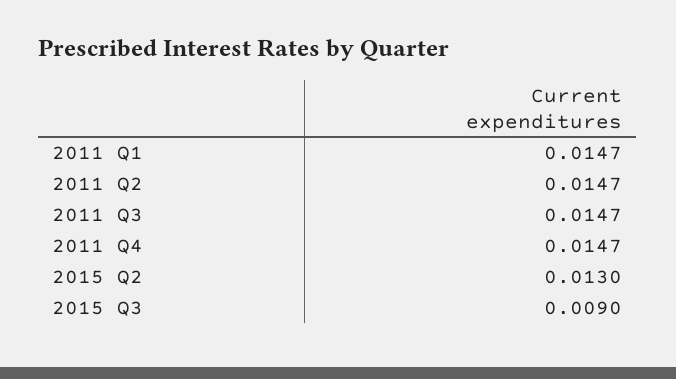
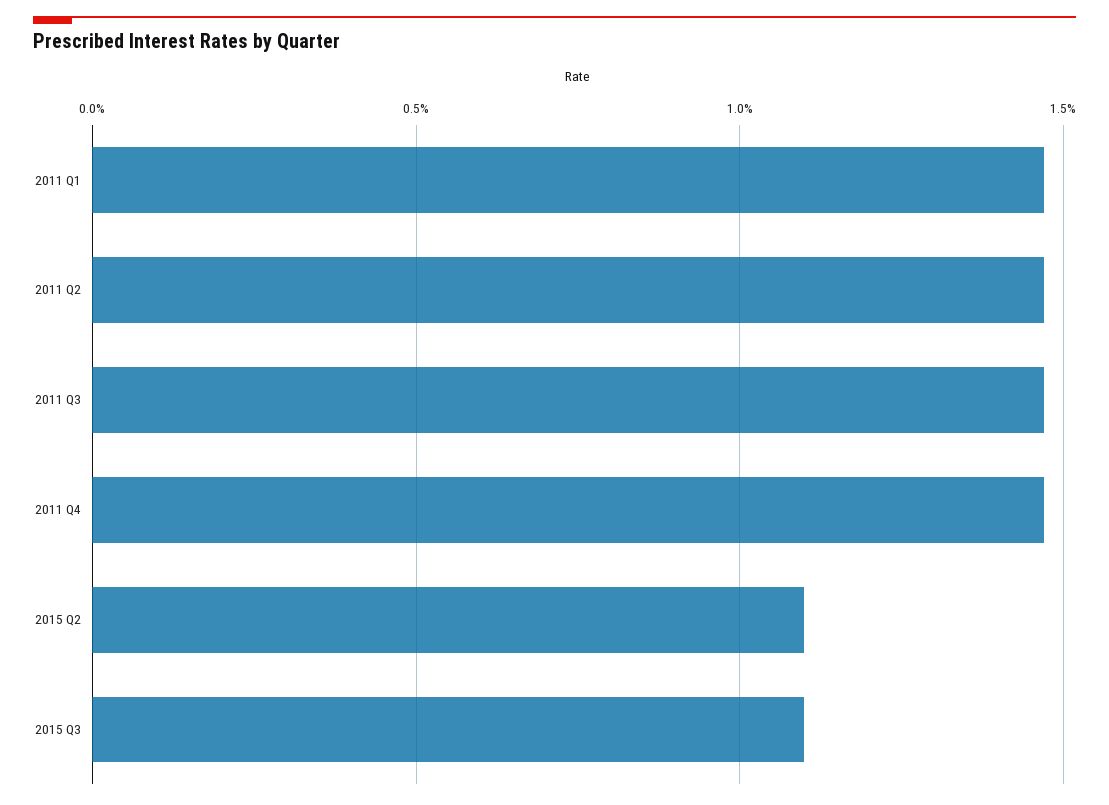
2015 Q2: 0.013 -> 0.011
2015 Q3: 0.009 -> 0.011

